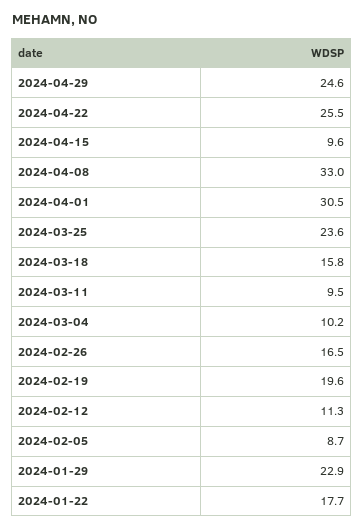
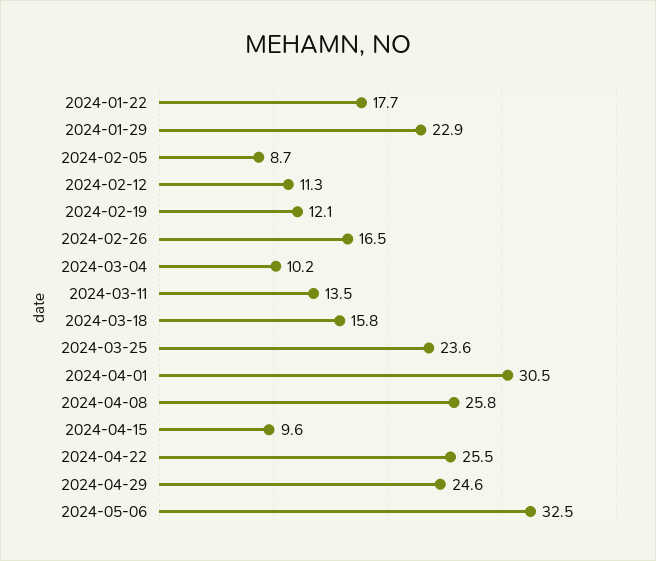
2024-04-08: 33 -> 25.8
2024-03-11: 9.5 -> 13.5
2024-02-19: 19.6 -> 12.1
2024-05-06: none -> 32.5

